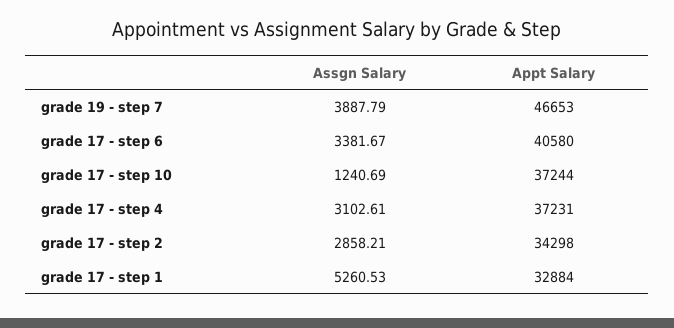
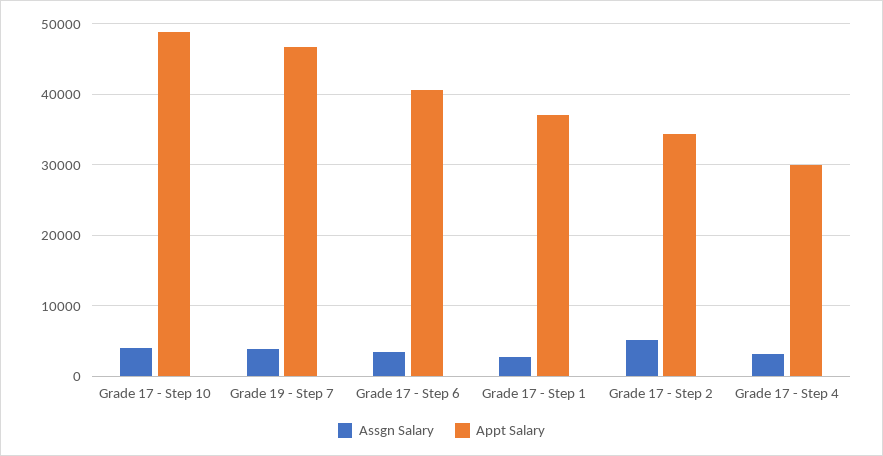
Assgn Salary, grade 17 - step 10: 1240.69 -> 4000
Appt Salary, grade 17 - step 10: 37244 -> 49000
Appt Salary, grade 17 - step 4: 37231 -> 30000
Assgn Salary, grade 17 - step 2: 2858.21 -> 5000
Assgn Salary, grade 17 - step 1: 5260.53 -> 3000
Appt Salary, grade 17 - step 1: 32884 -> 37000

